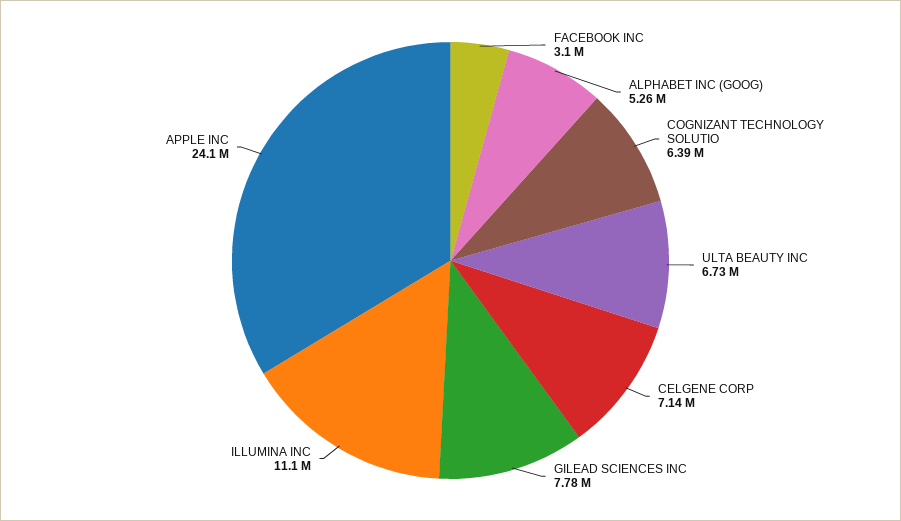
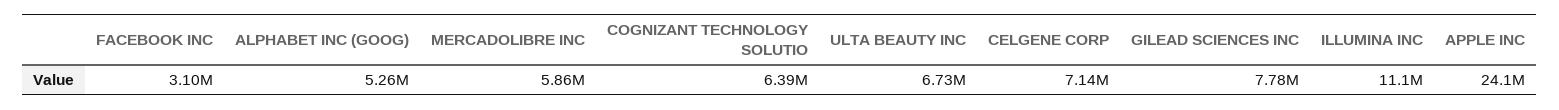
MERCADOLIBRE INC: none -> 5860000

